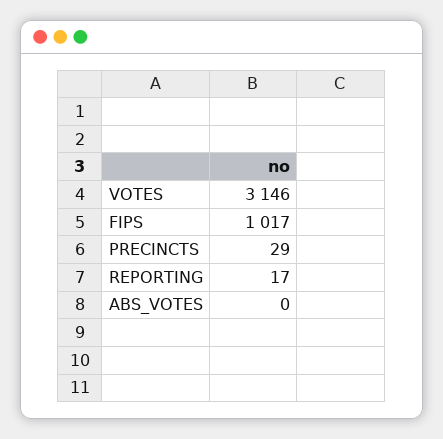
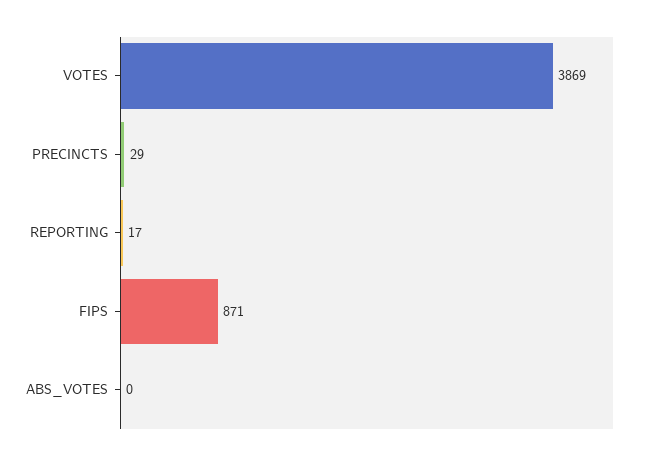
VOTES: 3146 -> 3869
FIPS: 1017 -> 871

